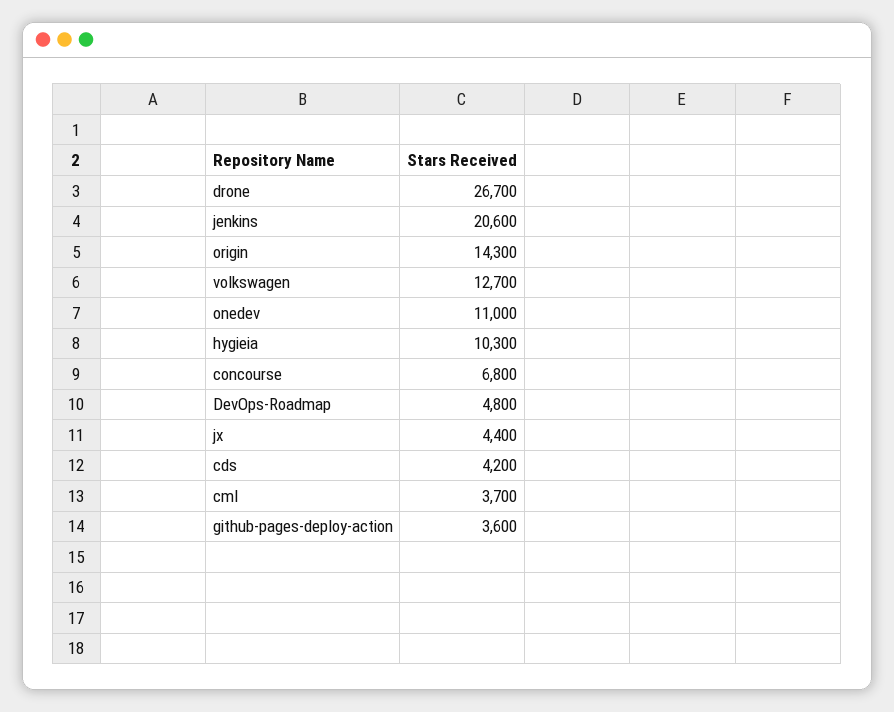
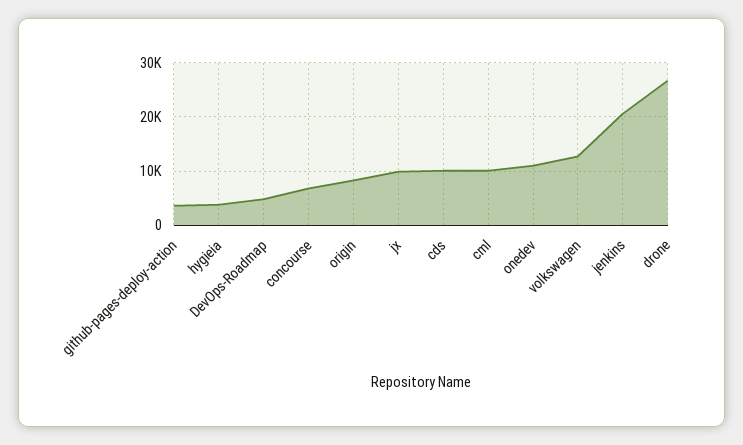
origin: 14300 -> 8000
hygieia: 10300 -> 4000
jx: 4400 -> 10000
cds: 4200 -> 10000
cml: 3700 -> 10000

